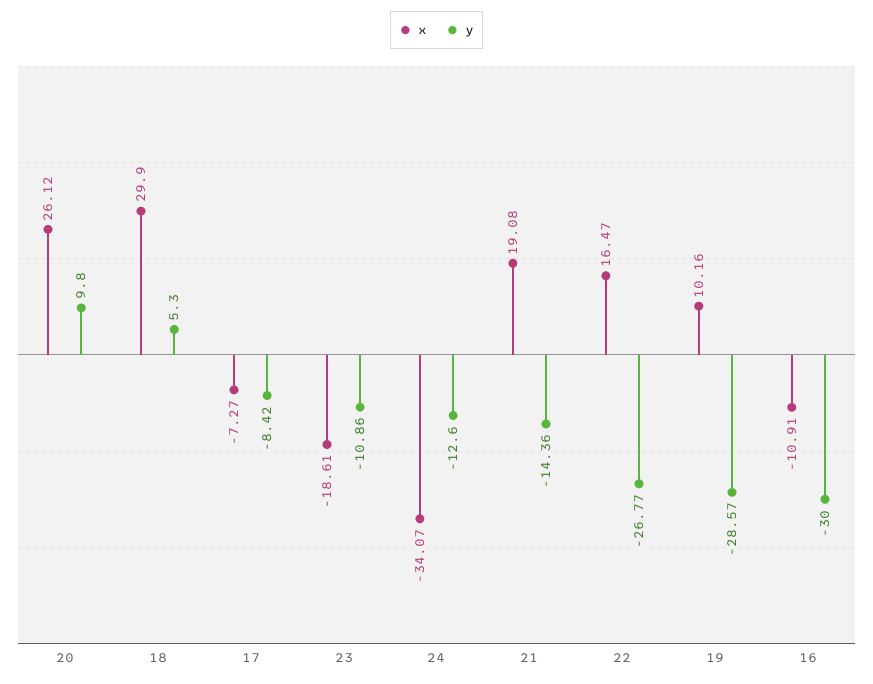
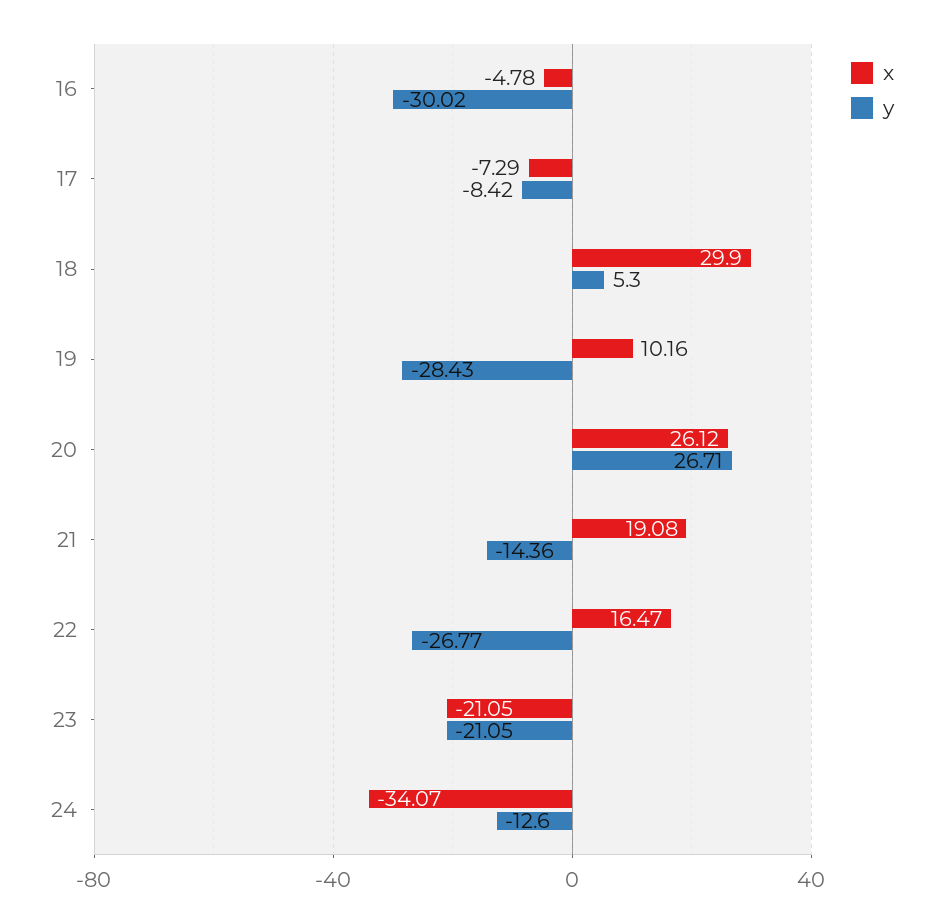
y, 20: 9.8 -> 26.71
x, 17: -7.27 -> -7.29
x, 23: -18.61 -> -21.05
y, 23: -10.86 -> -21.05
y, 19: -28.57 -> -28.43
x, 16: -10.91 -> -4.78
y, 16: -30 -> -30.02

